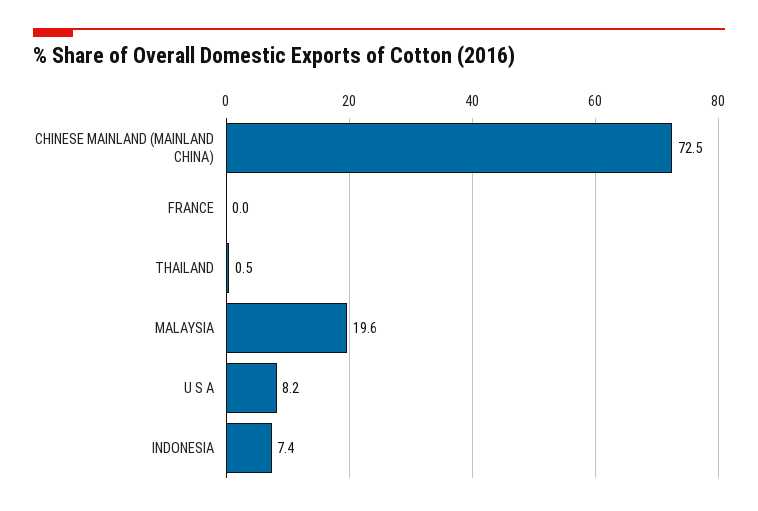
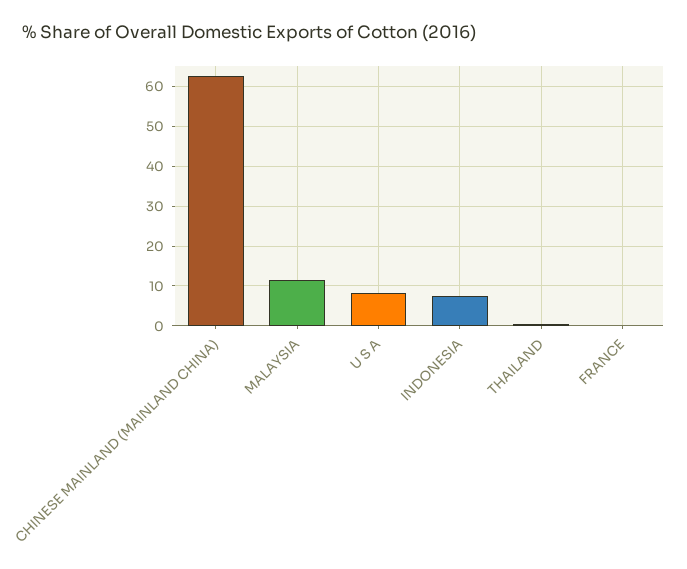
CHINESE MAINLAND (MAINLAND CHINA): 72.5 -> 62
MALAYSIA: 19.6 -> 12

